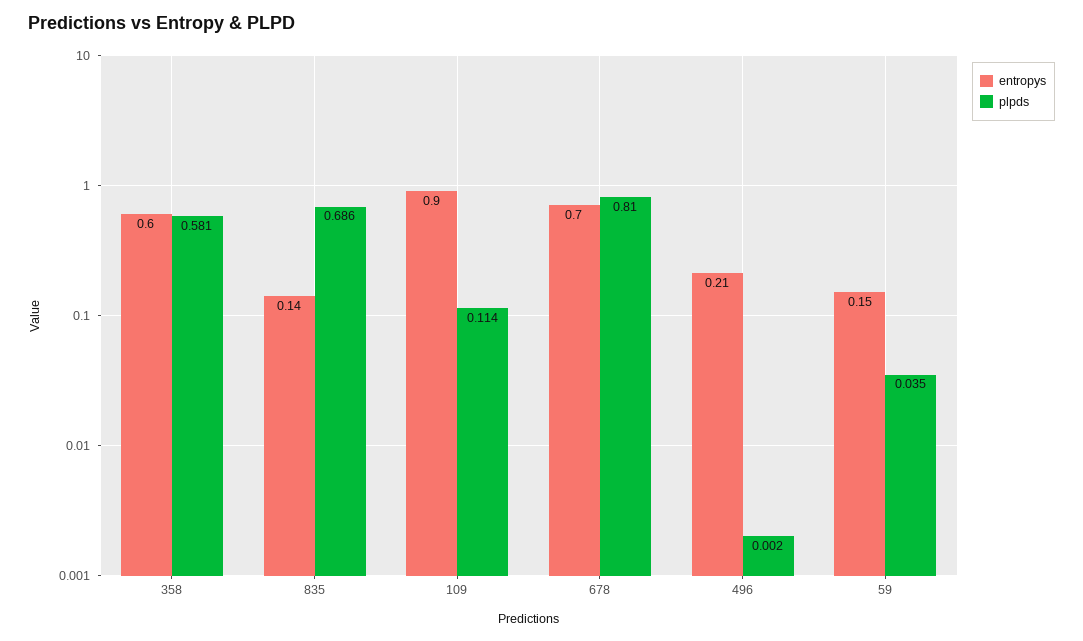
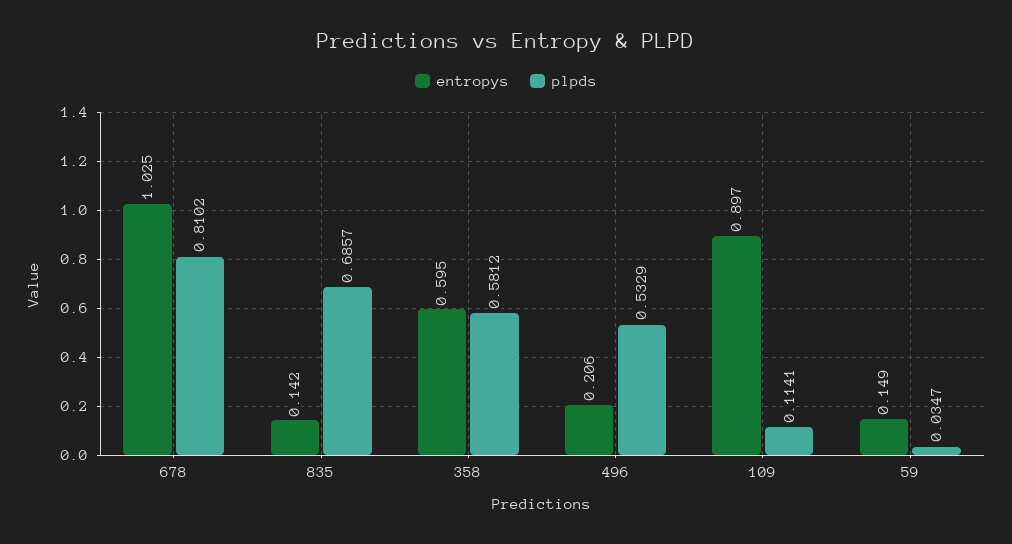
entropys, 678: 0.7 -> 1.025
plpds, 496: 0.002 -> 0.5329

